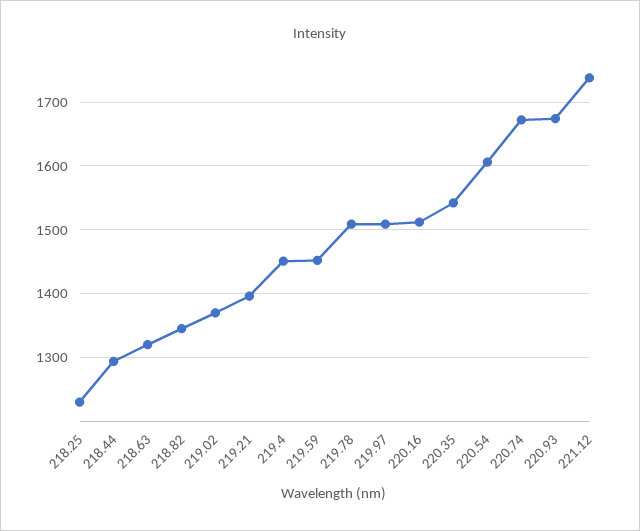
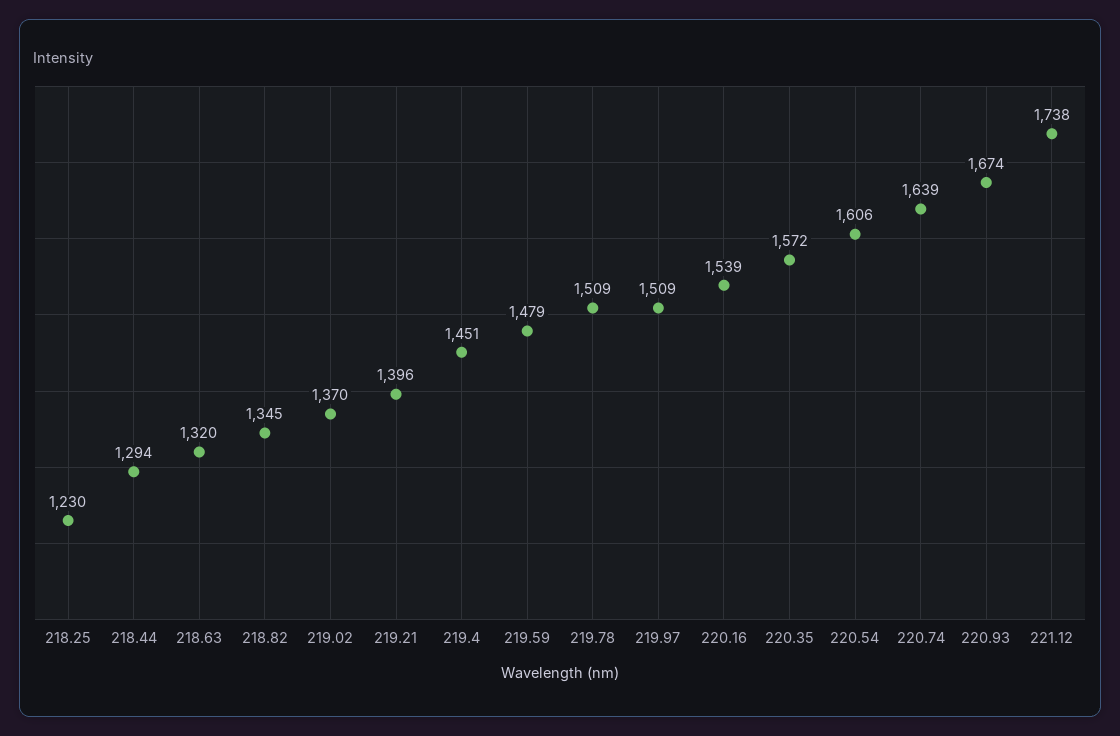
219.59: 1450 -> 1479
220.16: 1510 -> 1539
220.35: 1540 -> 1572
220.74: 1670 -> 1639

